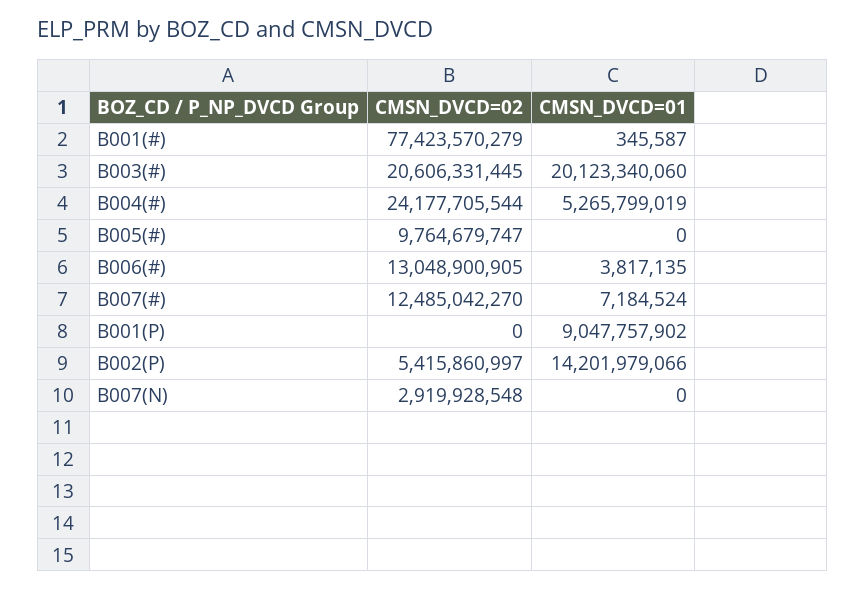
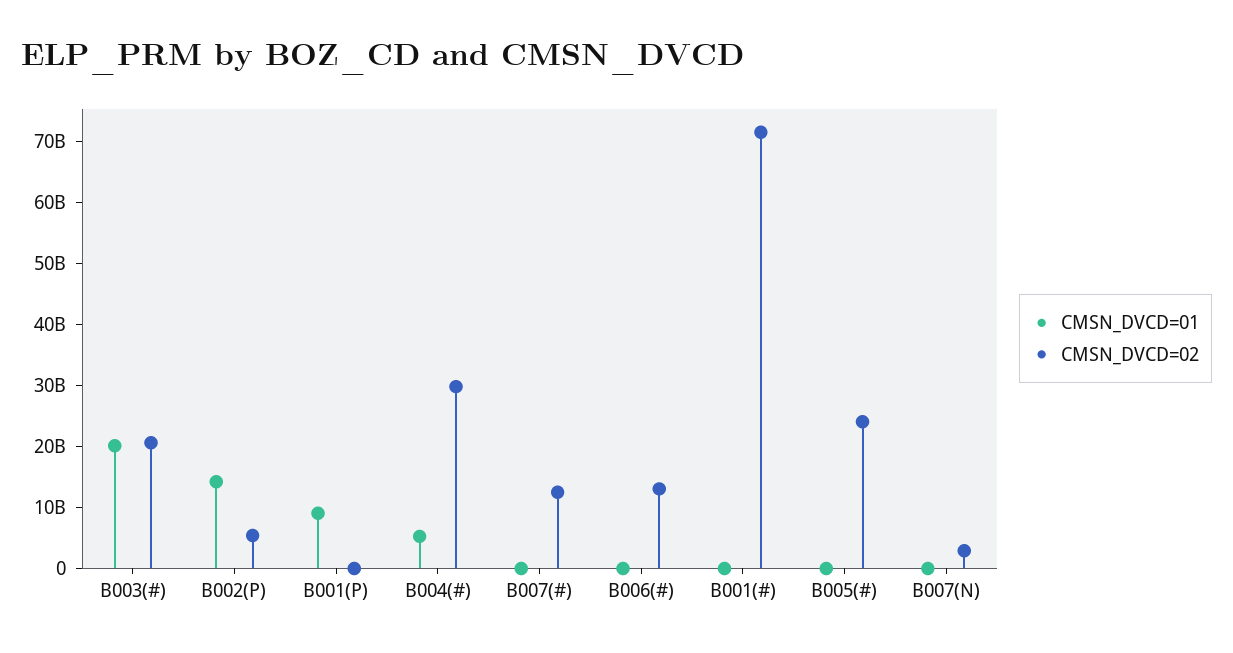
CMSN_DVCD=02, B001(#): 77423570279 -> 72000000000
CMSN_DVCD=02, B004(#): 24177705544 -> 30000000000
CMSN_DVCD=02, B005(#): 9764679747 -> 24000000000

